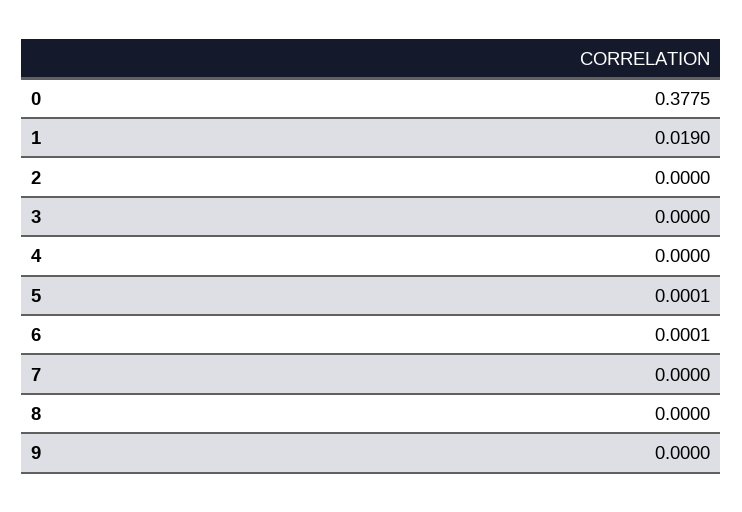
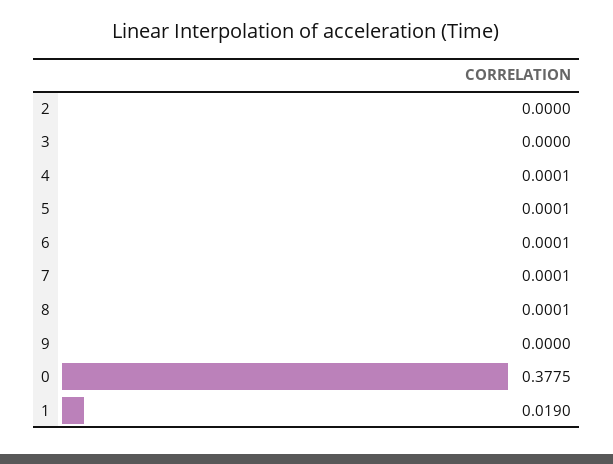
4: 0 -> 0.0001
7: 0 -> 0.0001
8: 0 -> 0.0001

